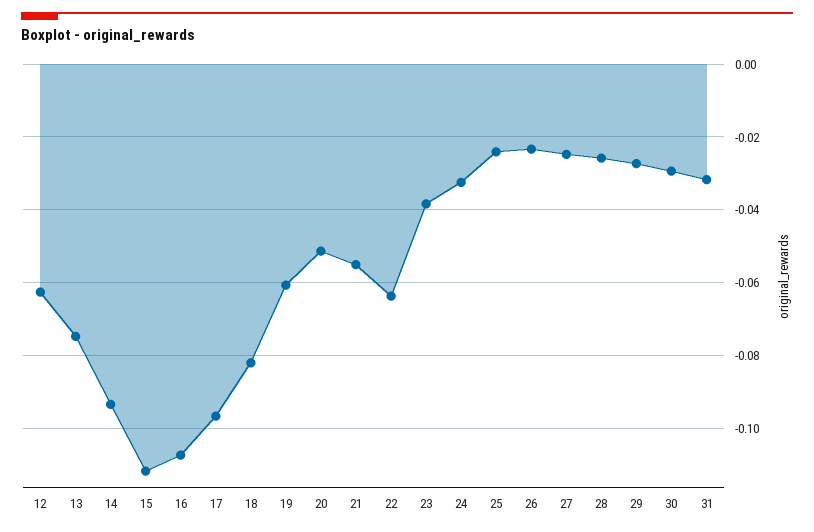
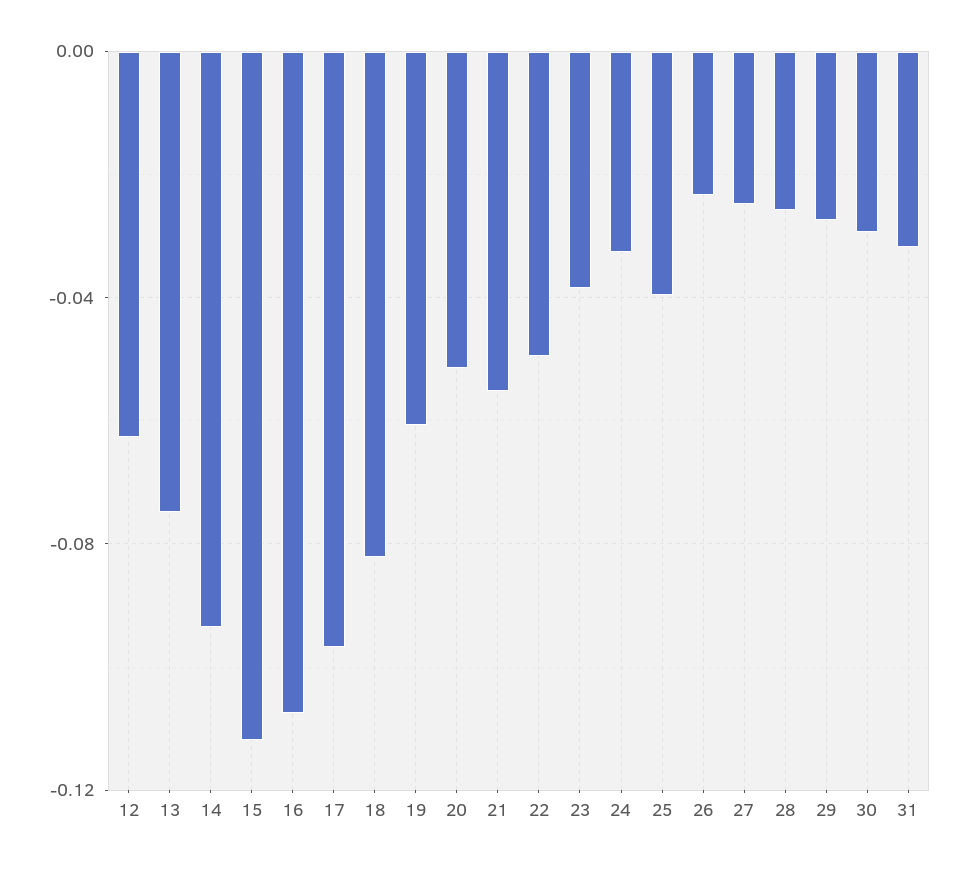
22: -0.064 -> -0.05
25: -0.024 -> -0.04

